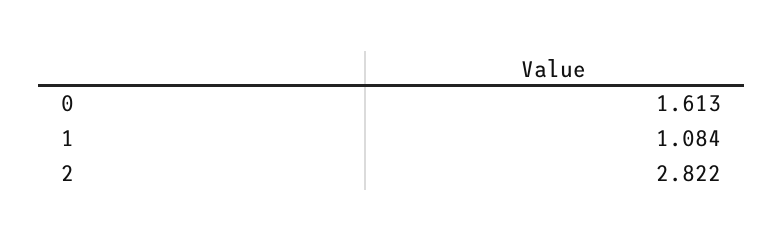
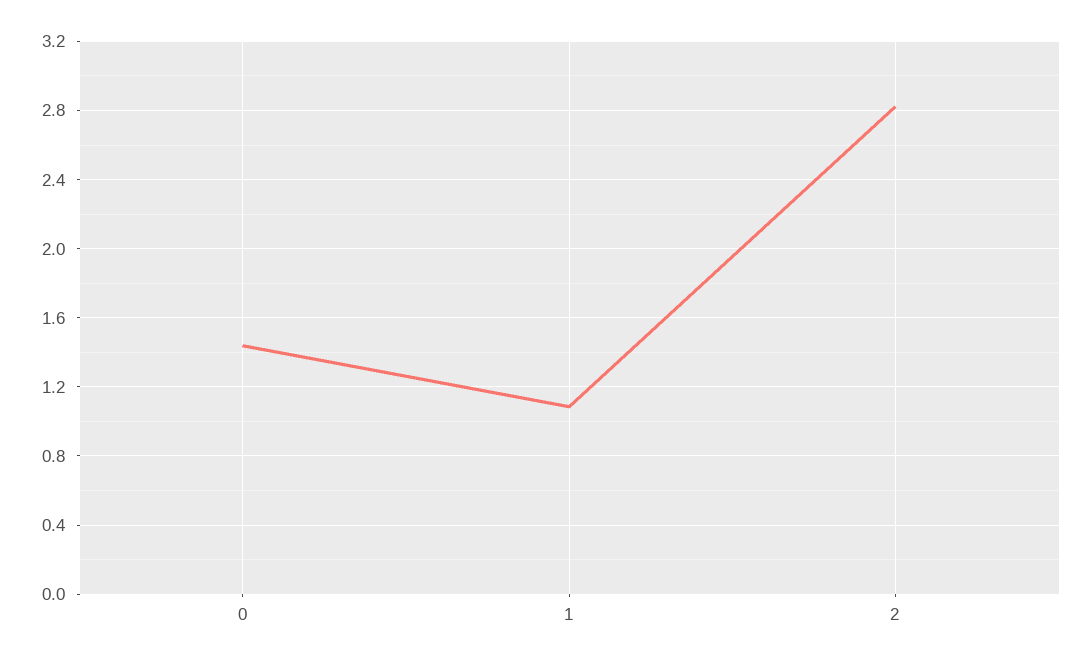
0: 1.613 -> 1.45

